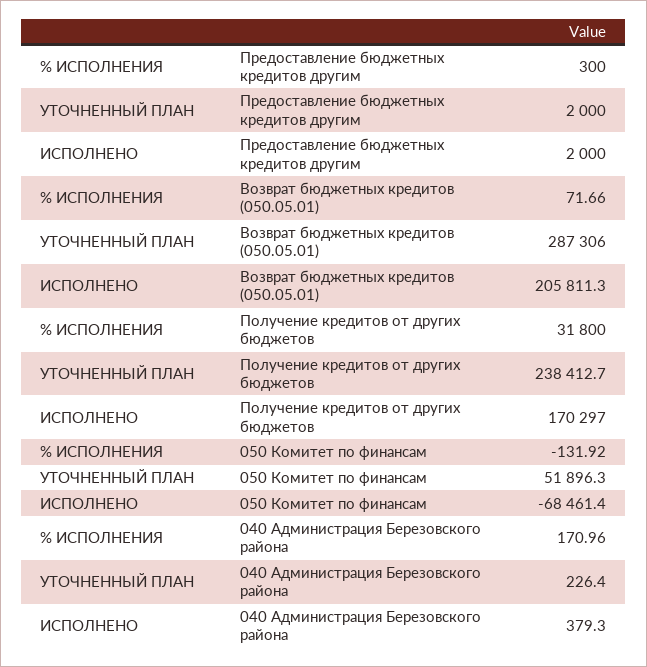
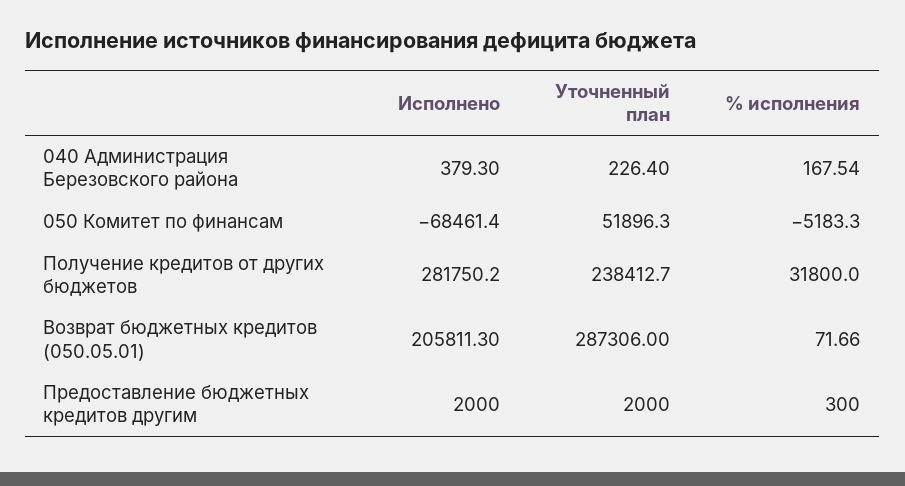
ИСПОЛНЕНО, Получение кредитов от других бюджетов: 170297 -> 281750.2
% ИСПОЛНЕНИЯ, 050 Комитет по финансам: -131.92 -> -5183.3
% ИСПОЛНЕНИЯ, 040 Администрация Березовского района: 170.96 -> 167.54

